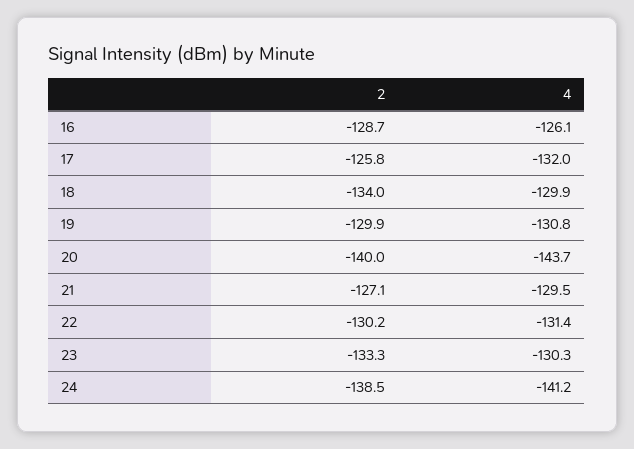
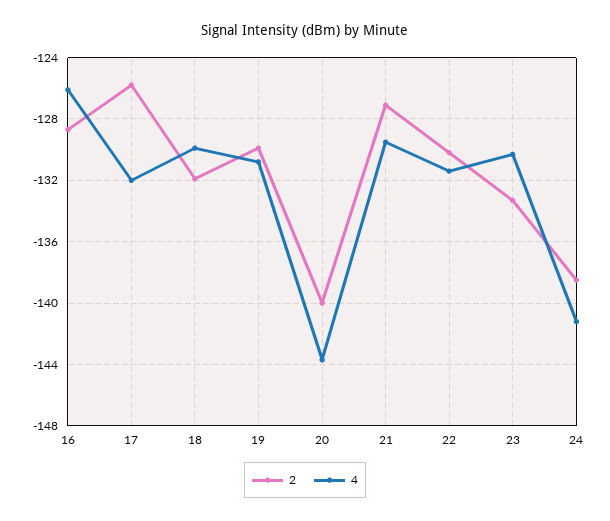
2, 18: -134 -> -132

